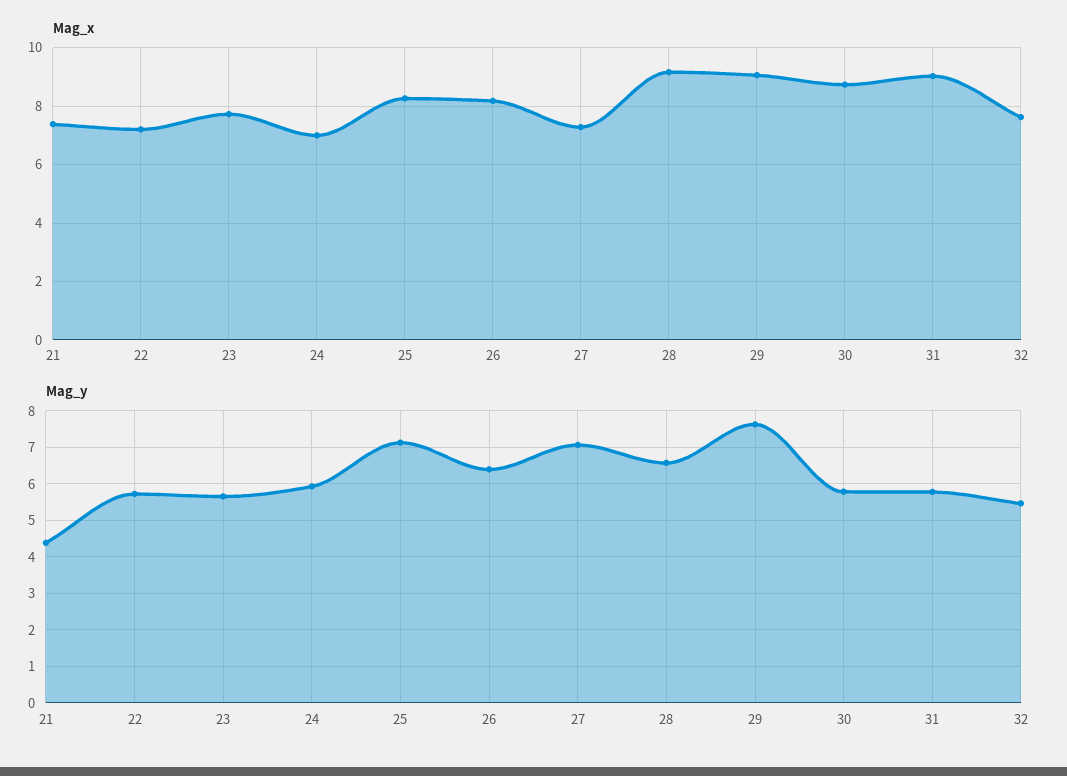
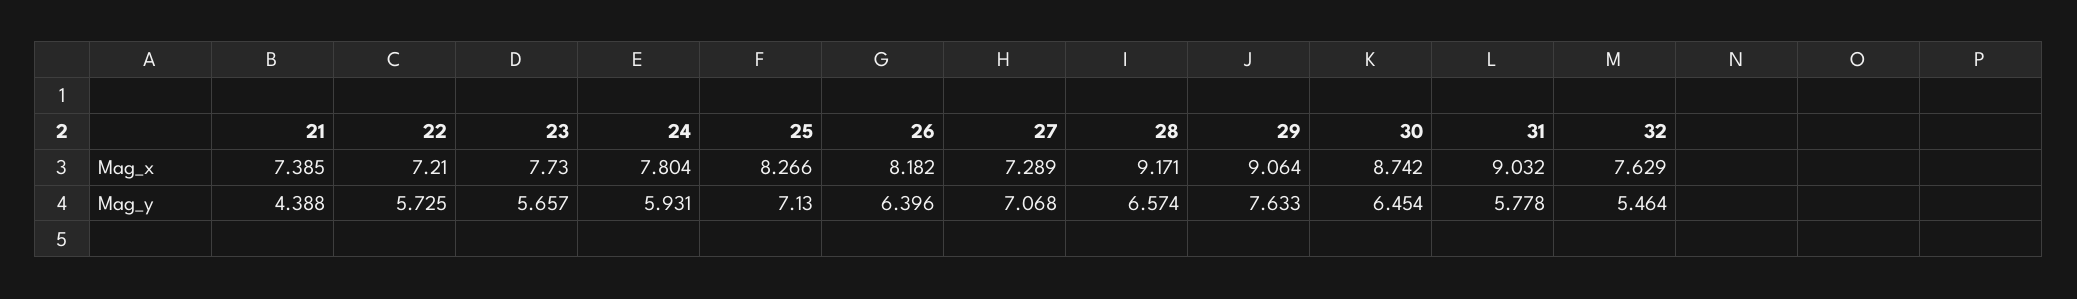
Mag_x, 24: 7 -> 7.804
Mag_y, 30: 5.8 -> 6.454

